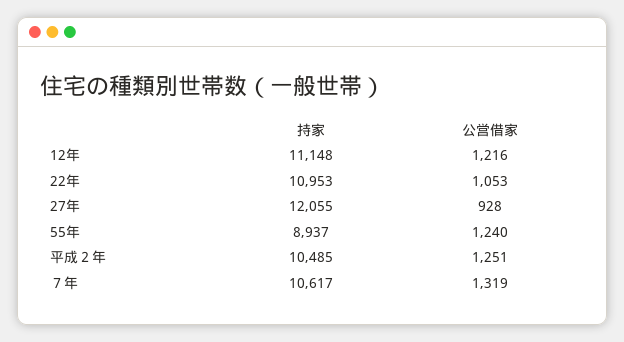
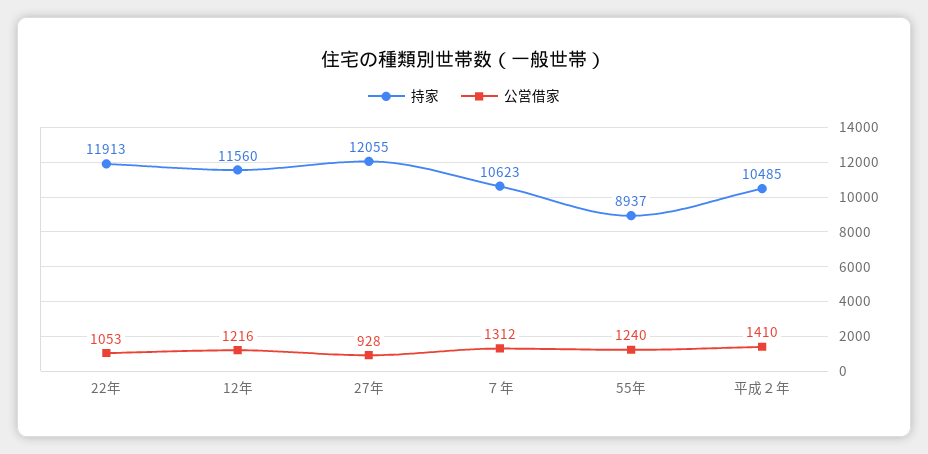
持家, 12年: 11148 -> 11560
持家, 22年: 10953 -> 11913
公営借家, 平成２年: 1251 -> 1410
持家, ７年: 10617 -> 10623
公営借家, ７年: 1319 -> 1312

